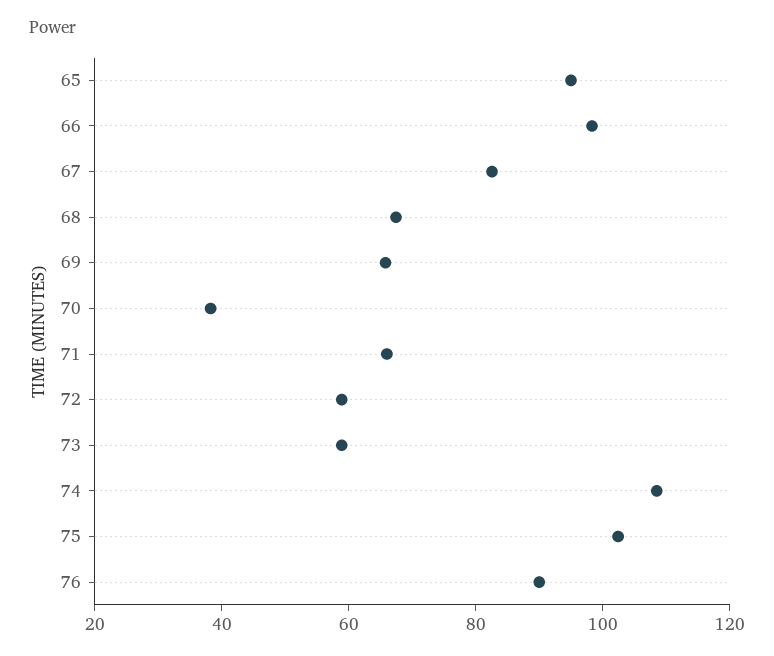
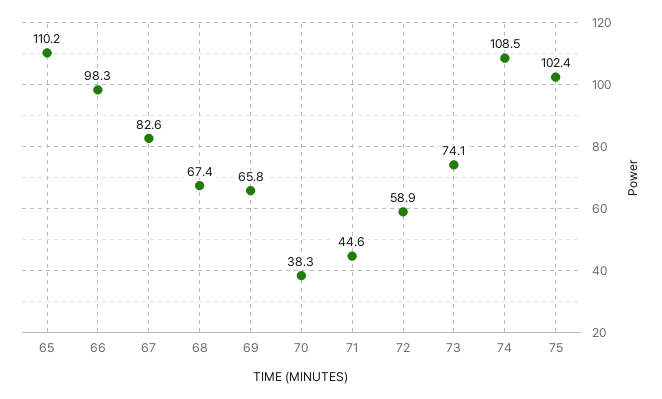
65: 95 -> 110.2
71: 65 -> 44.6
73: 60 -> 74.1
76: 90 -> none

